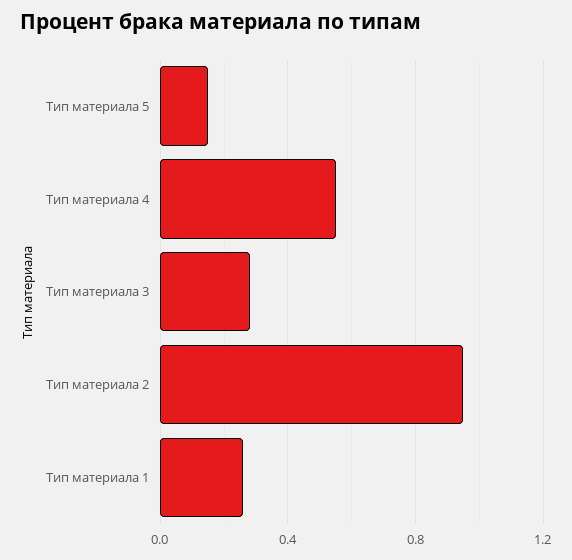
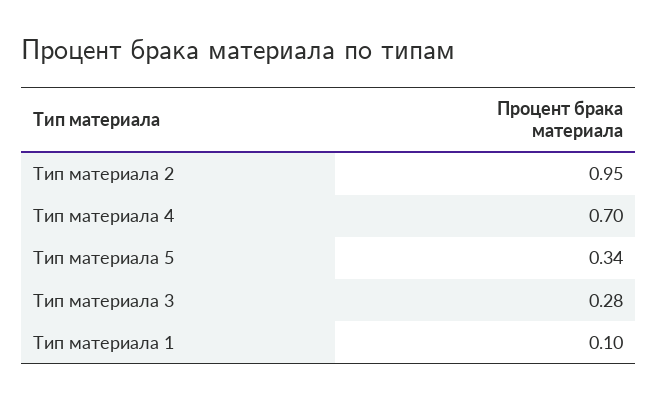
Тип материала 5: 0.15 -> 0.34
Тип материала 4: 0.55 -> 0.7
Тип материала 1: 0.25 -> 0.1

